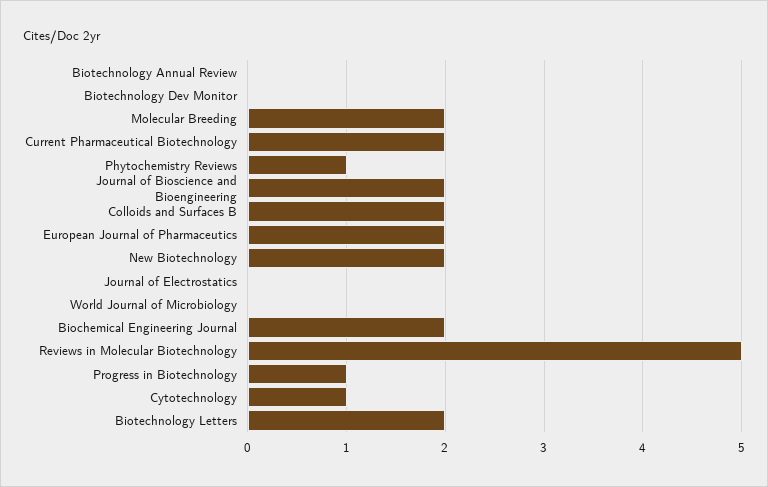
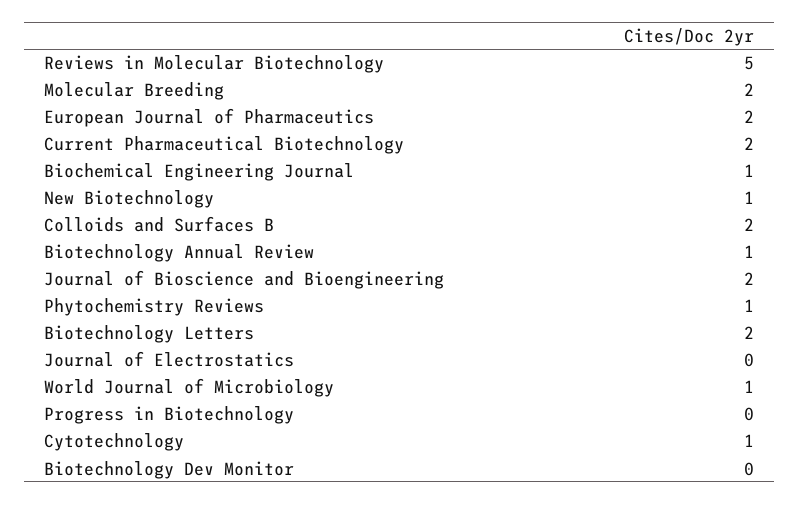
Biotechnology Annual Review: 0 -> 1
New Biotechnology: 2 -> 1
World Journal of Microbiology: 0 -> 1
Biochemical Engineering Journal: 2 -> 1
Progress in Biotechnology: 1 -> 0

